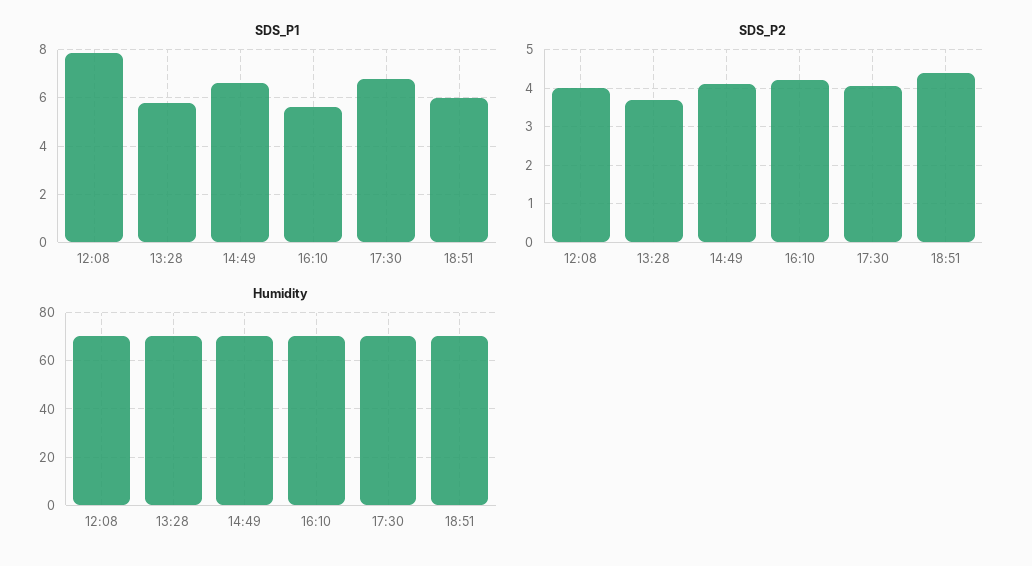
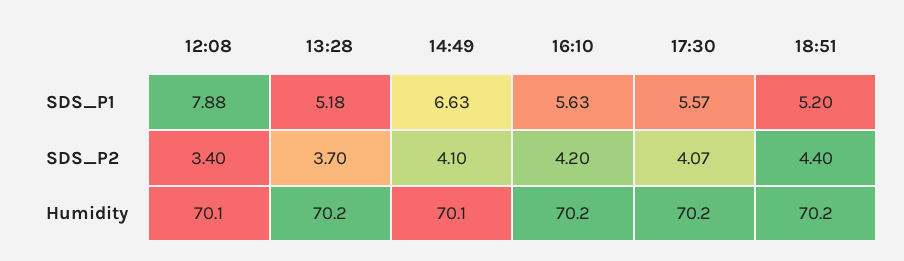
SDS_P1, 13:28: 5.75 -> 5.18
SDS_P1, 17:30: 6.75 -> 5.57
SDS_P1, 18:51: 6 -> 5.2
SDS_P2, 12:08: 4 -> 3.4

